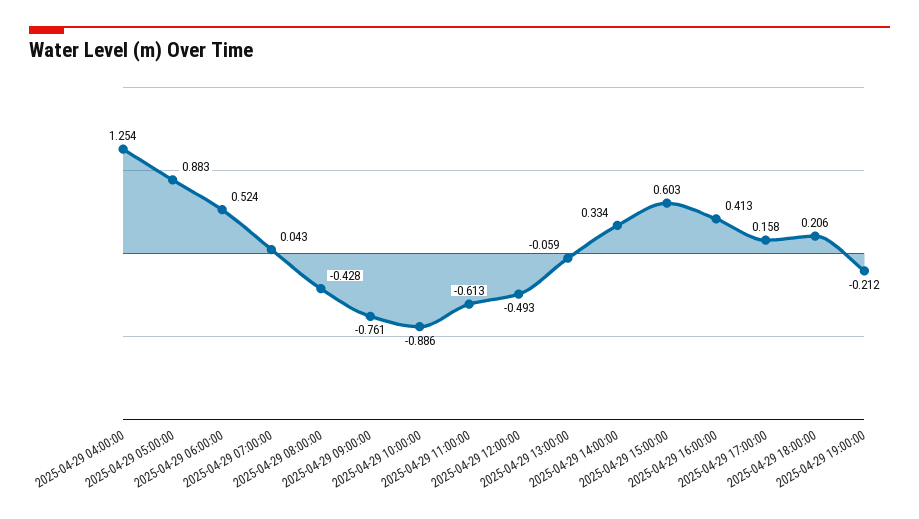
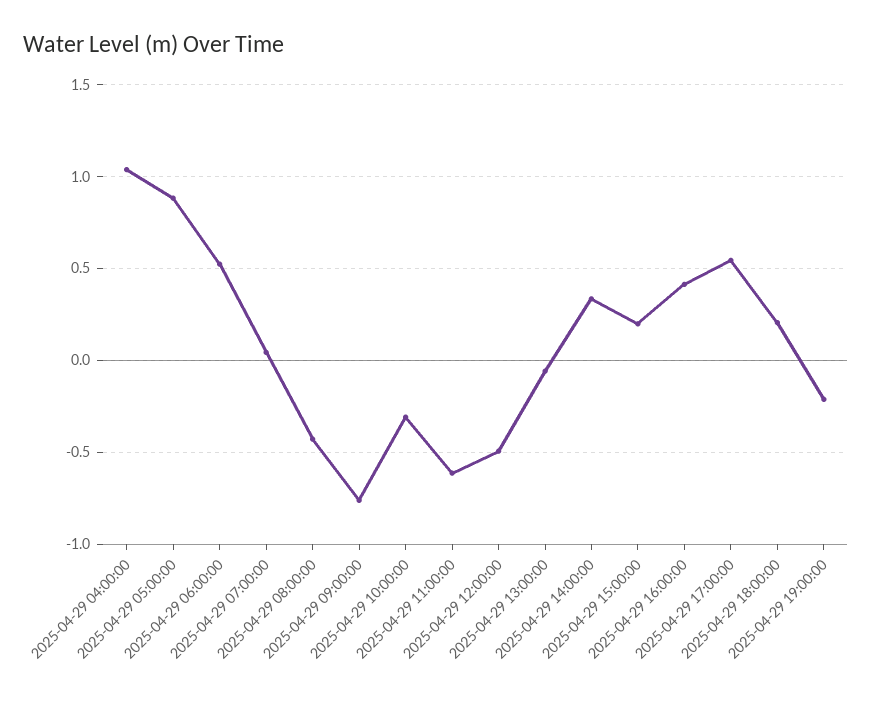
2025-04-29 04:00:00: 1.254 -> 1.05
2025-04-29 10:00:00: -0.886 -> -0.3
2025-04-29 15:00:00: 0.603 -> 0.2
2025-04-29 17:00:00: 0.158 -> 0.55

